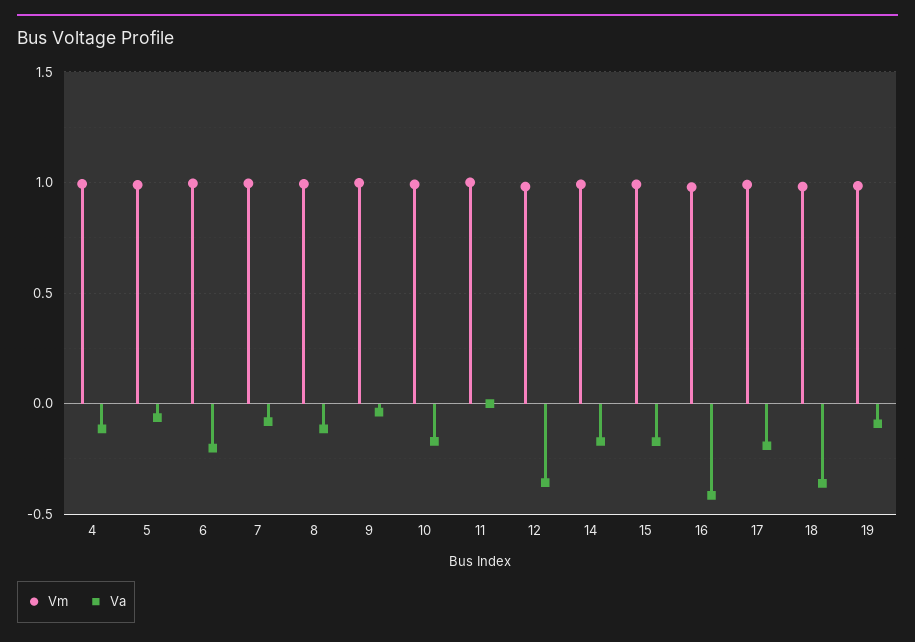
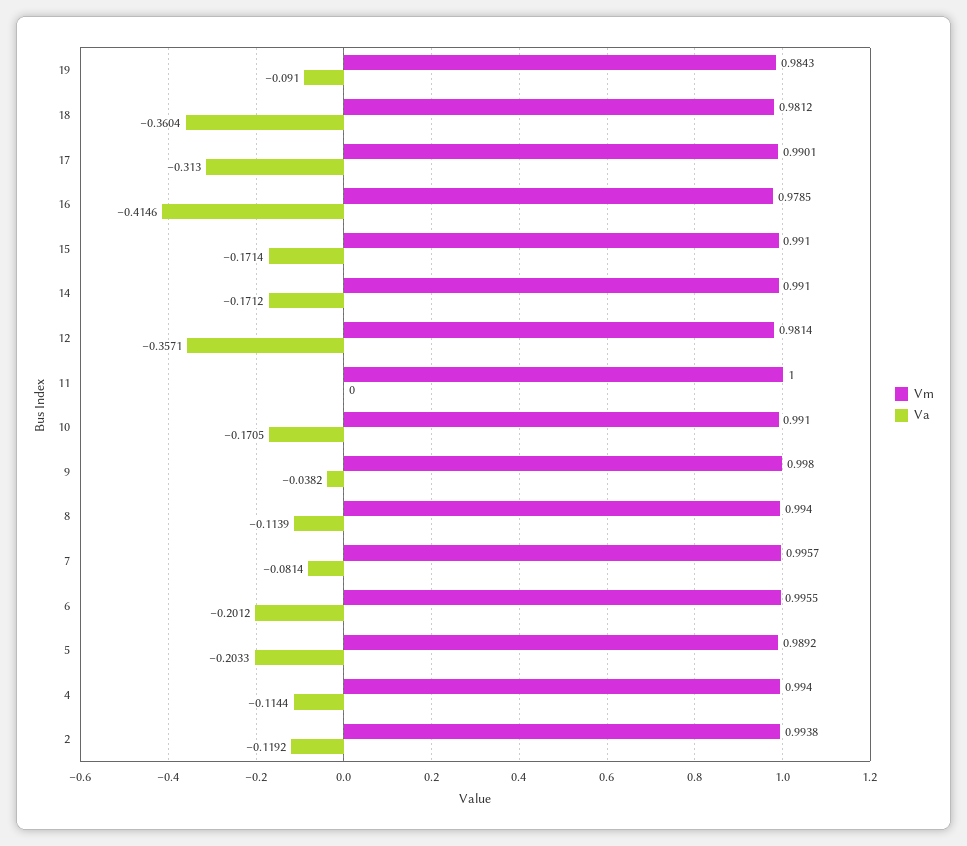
Va, 5: -0.05 -> -0.2033
Va, 17: -0.2 -> -0.313
Vm, 2: none -> 0.9938
Va, 2: none -> -0.1192

